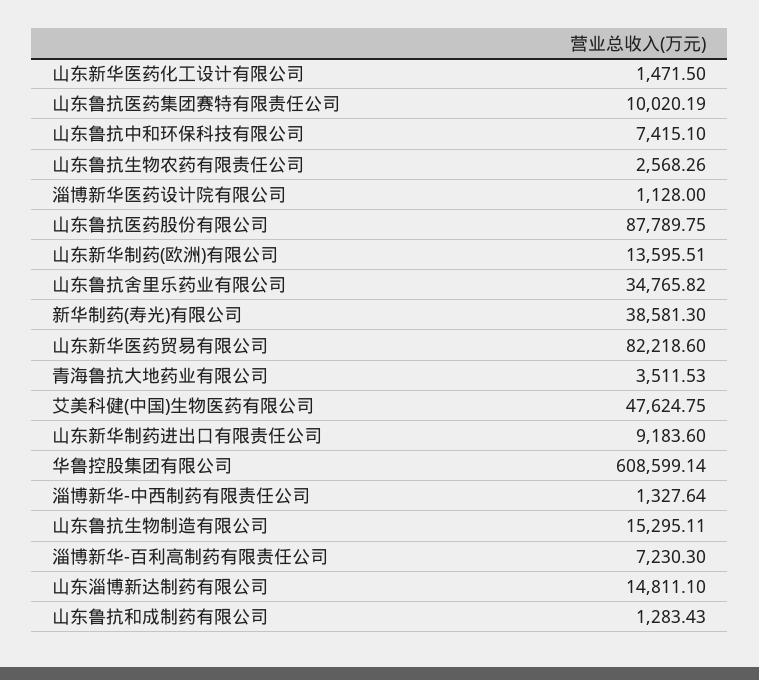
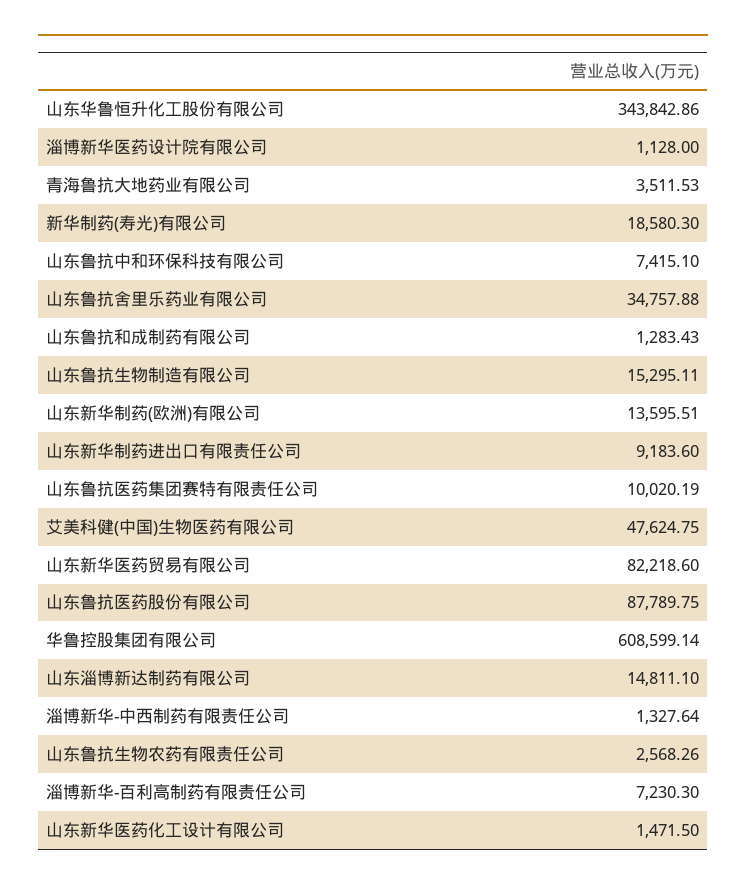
山东鲁抗舍里乐药业有限公司: 34765.82 -> 34757.88
新华制药(寿光)有限公司: 38581.3 -> 18580.3
山东华鲁恒升化工股份有限公司: none -> 343842.86

